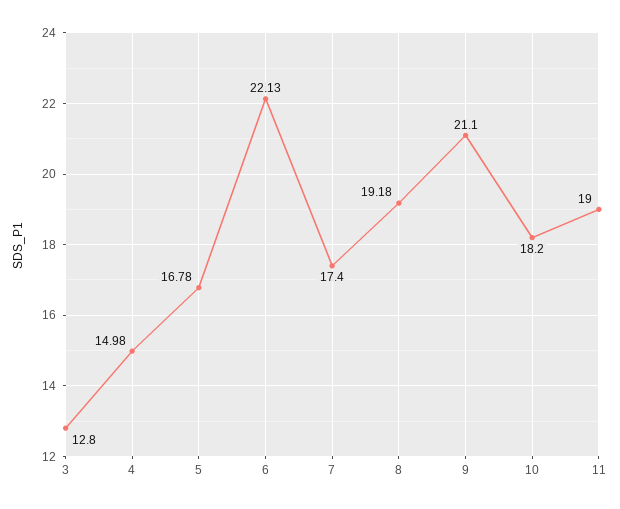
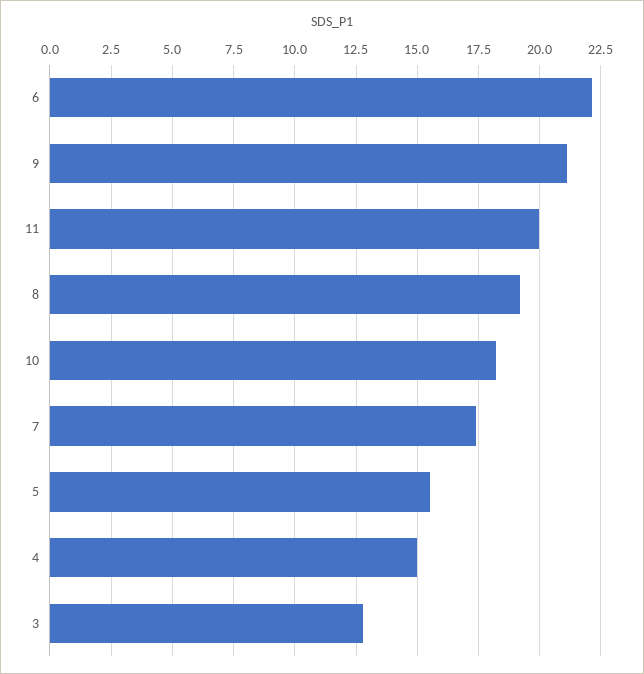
5: 16.78 -> 15.5
11: 19 -> 20

